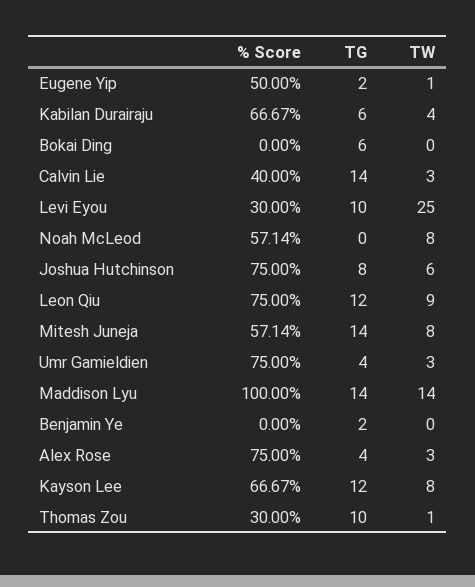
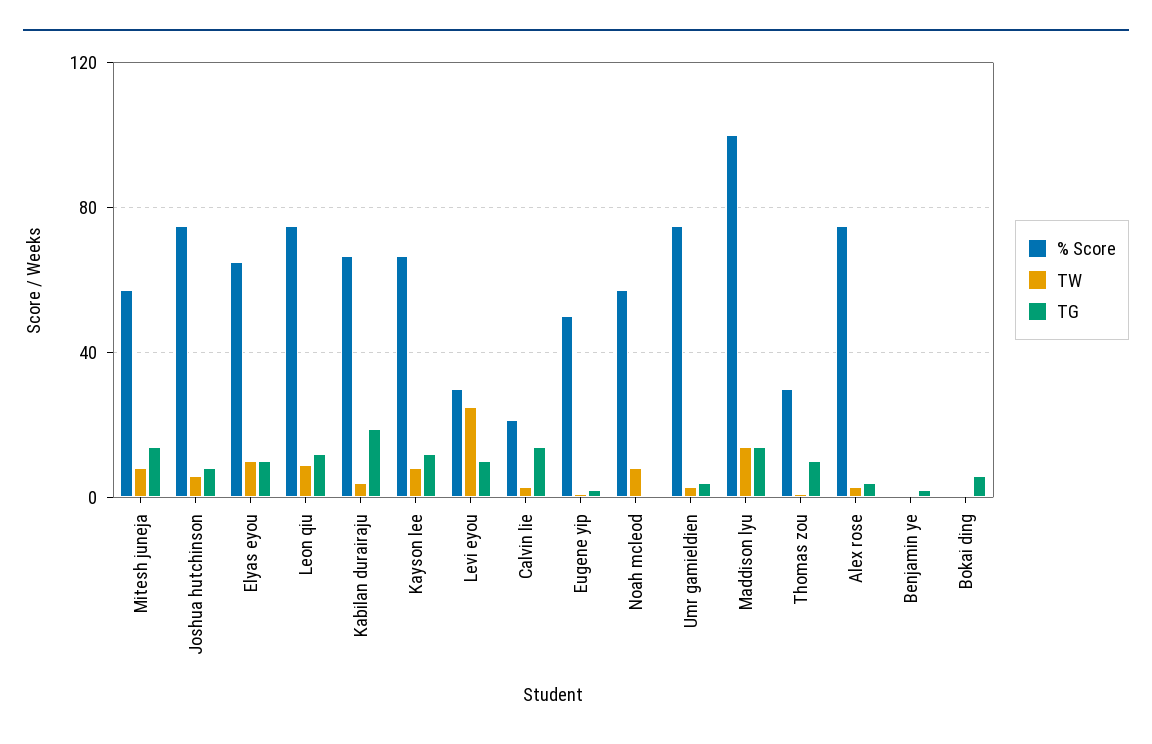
TG, Kabilan Durairaju: 6 -> 20
% Score, Calvin Lie: 40 -> 20
% Score, Elyas eyou: none -> 65
TW, Elyas eyou: none -> 10
TG, Elyas eyou: none -> 10

